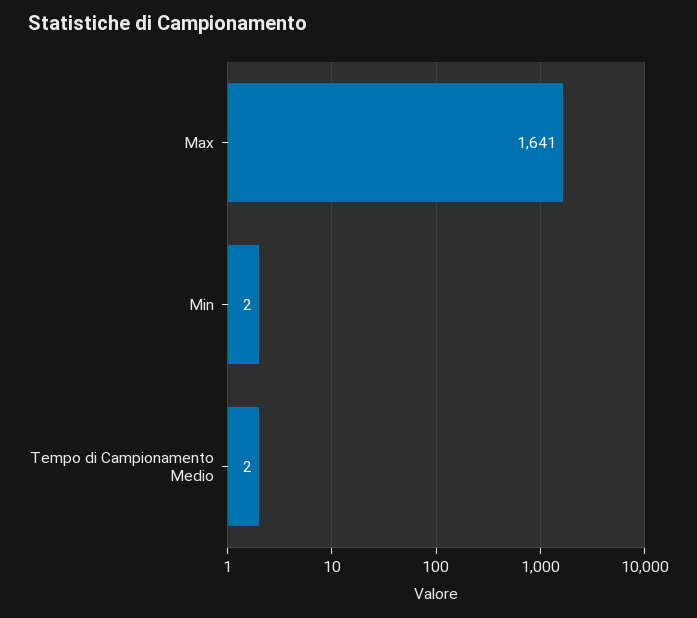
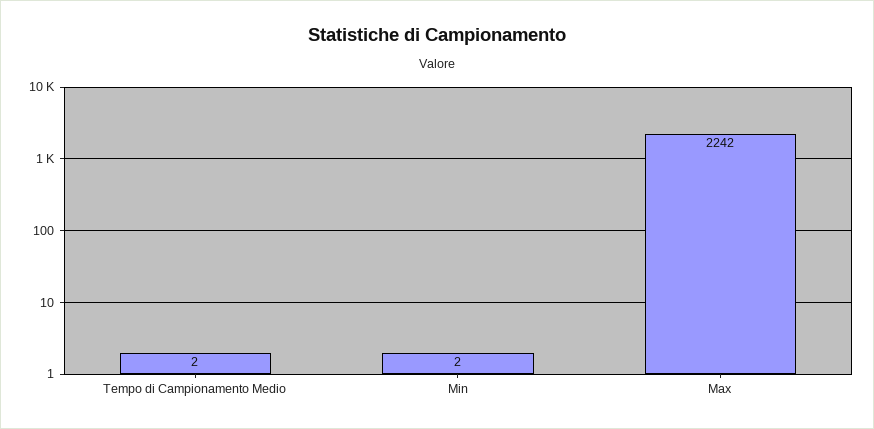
Max: 1641 -> 2242

